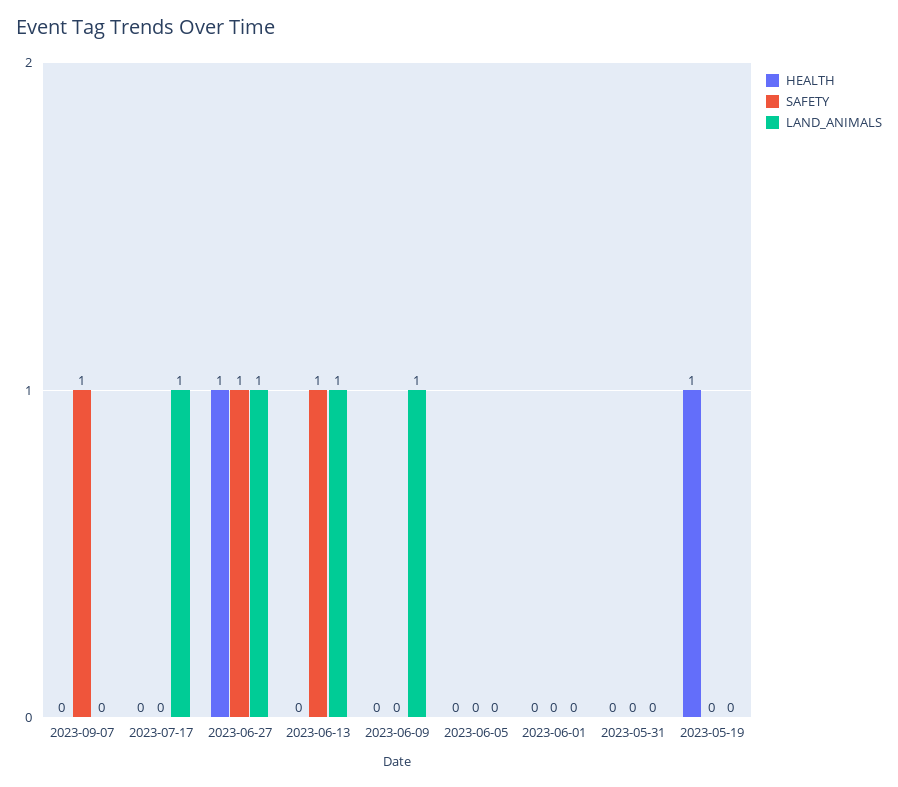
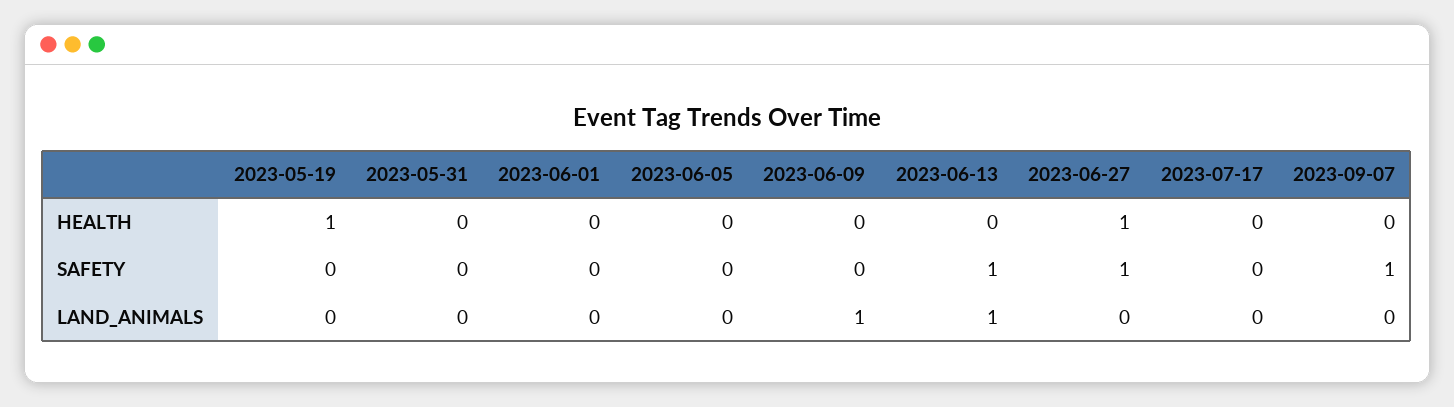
LAND_ANIMALS, 2023-07-17: 1 -> 0
LAND_ANIMALS, 2023-06-27: 1 -> 0

